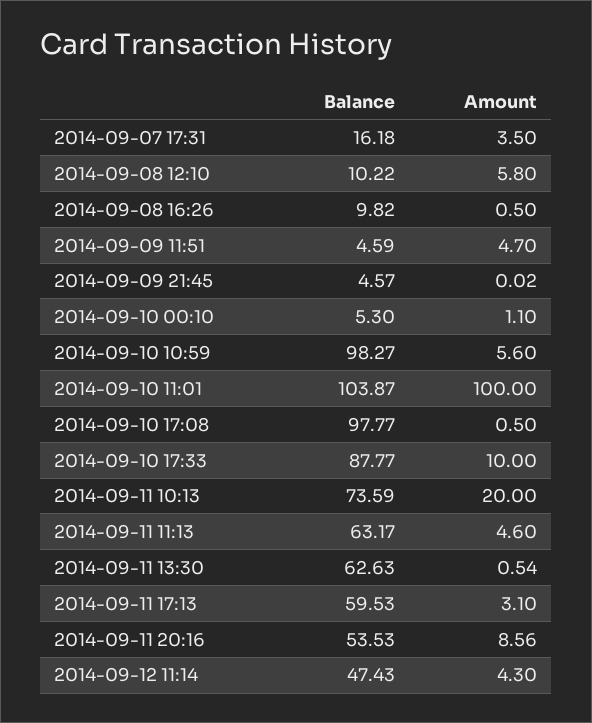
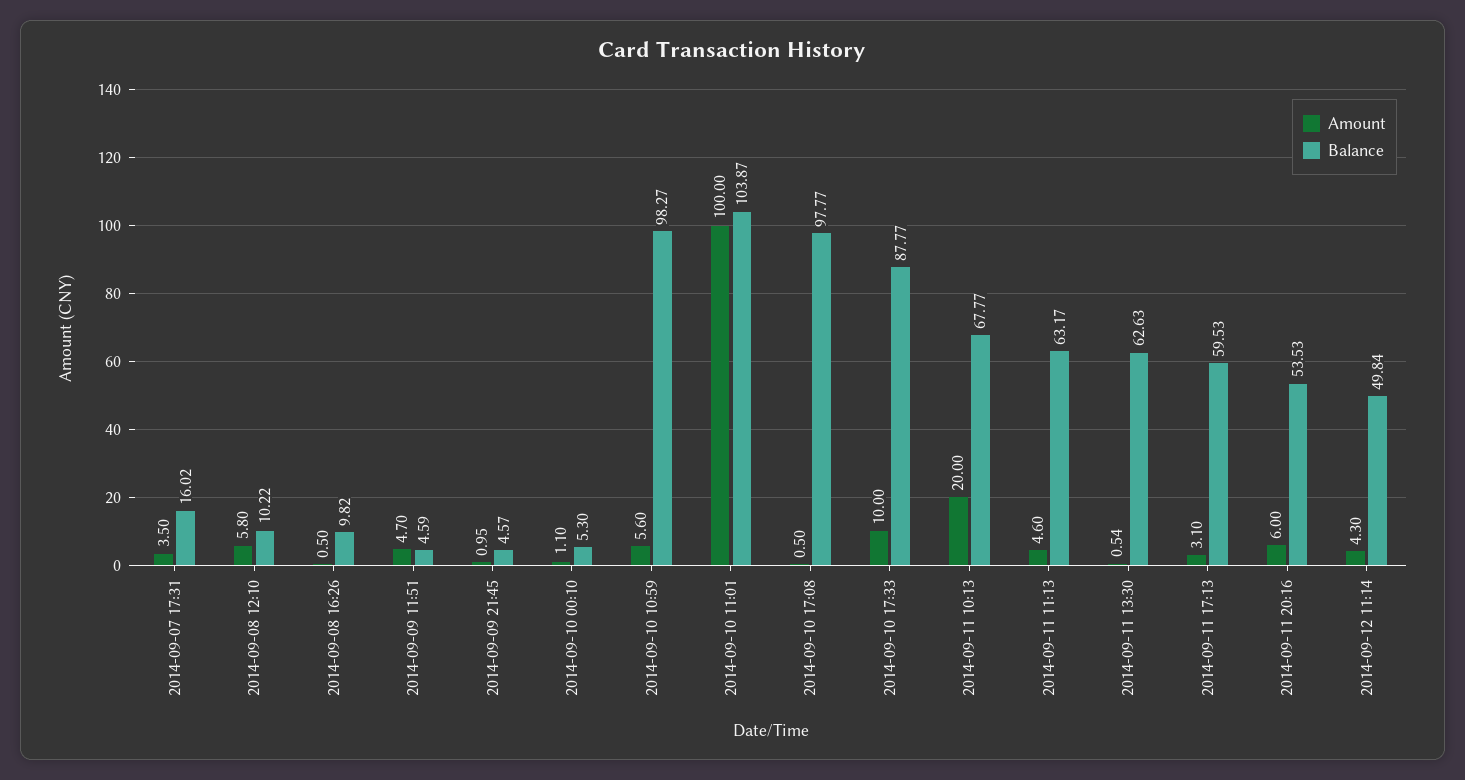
Balance, 2014-09-07 17:31: 16.18 -> 16.02
Amount, 2014-09-09 21:45: 0.02 -> 0.95
Balance, 2014-09-11 10:13: 73.59 -> 67.77
Amount, 2014-09-11 20:16: 8.56 -> 6
Balance, 2014-09-12 11:14: 47.43 -> 49.84

